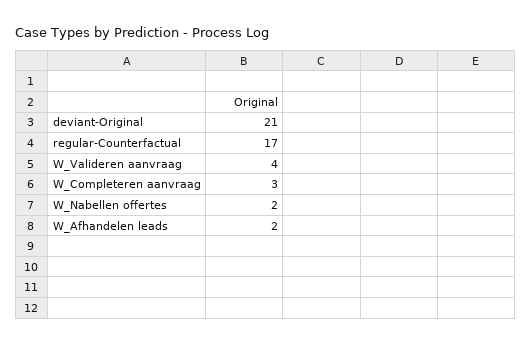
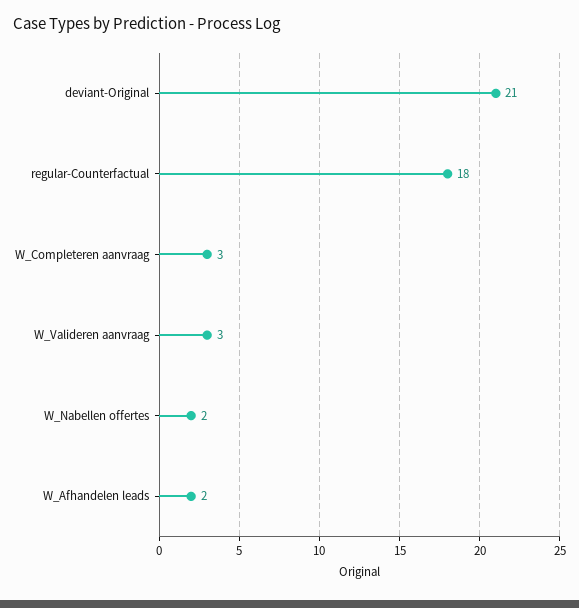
regular-Counterfactual: 17 -> 18
W_Valideren aanvraag: 4 -> 3

